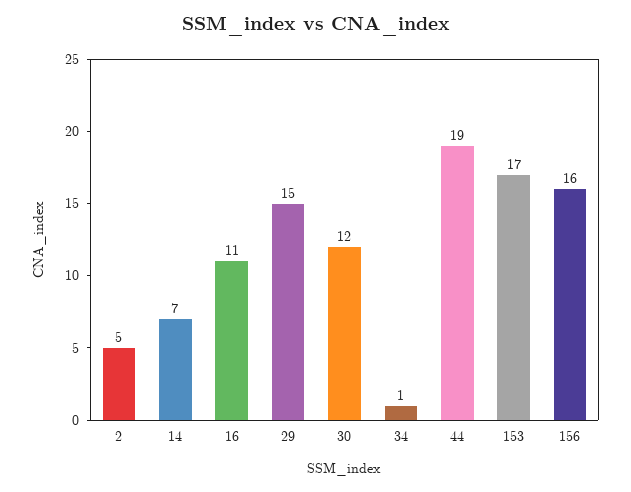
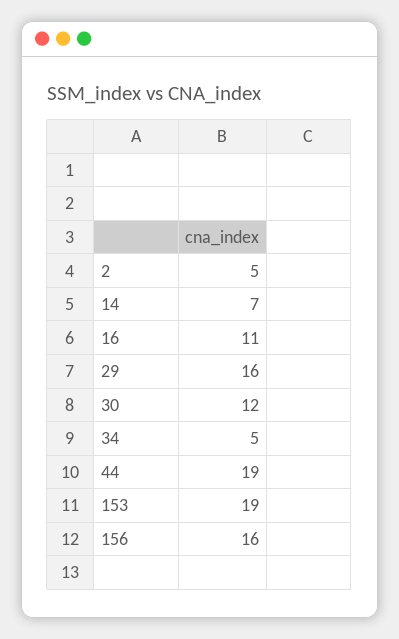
29: 15 -> 16
34: 1 -> 5
153: 17 -> 19

